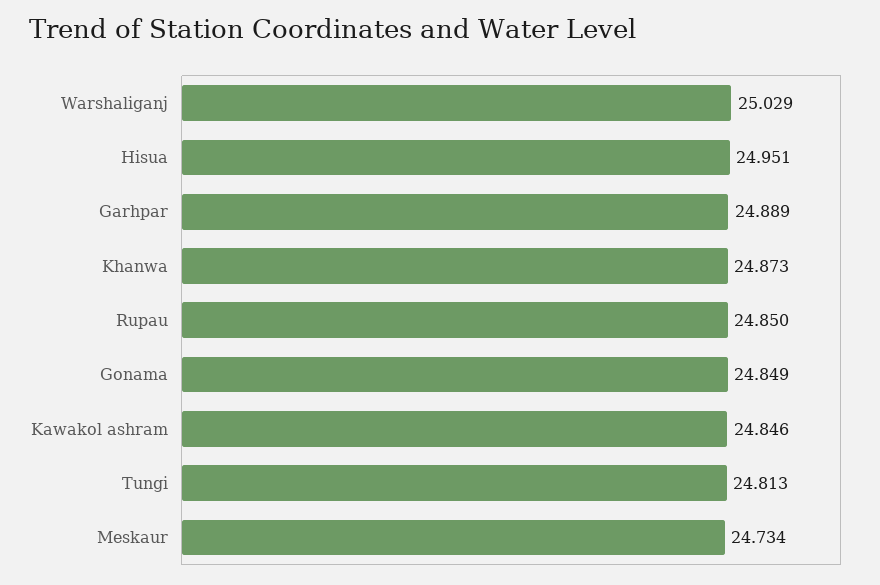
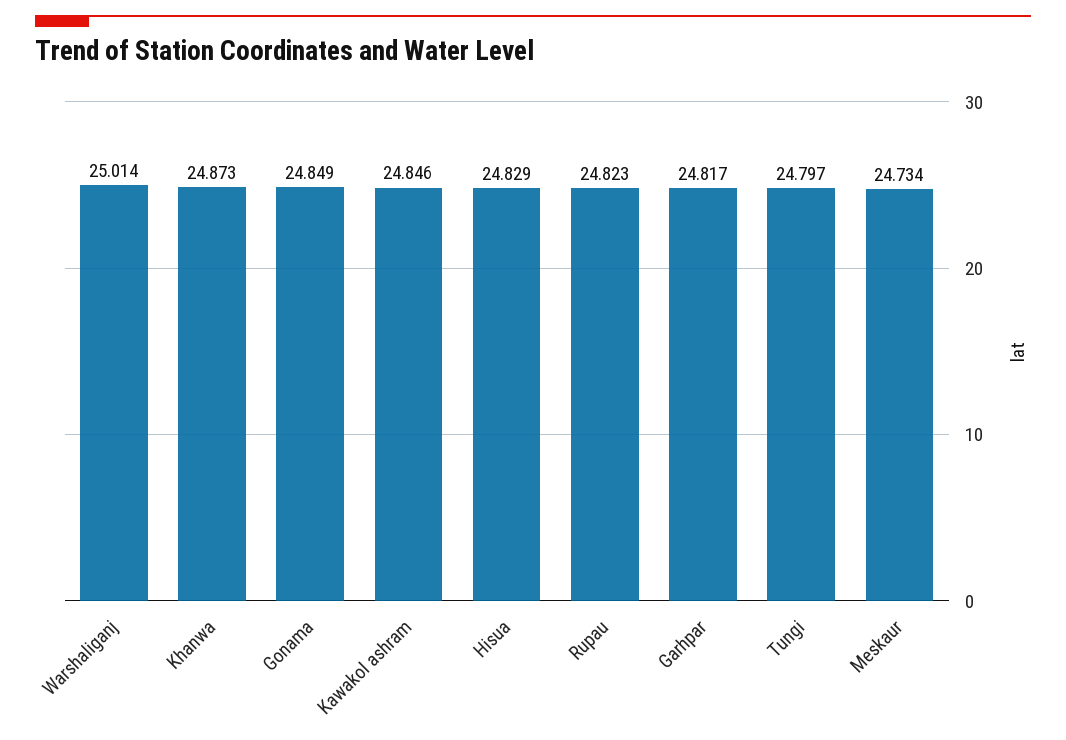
Warshaliganj: 25.029 -> 25.014
Hisua: 24.951 -> 24.829
Garhpar: 24.889 -> 24.817
Rupau: 24.85 -> 24.823
Tungi: 24.813 -> 24.797

